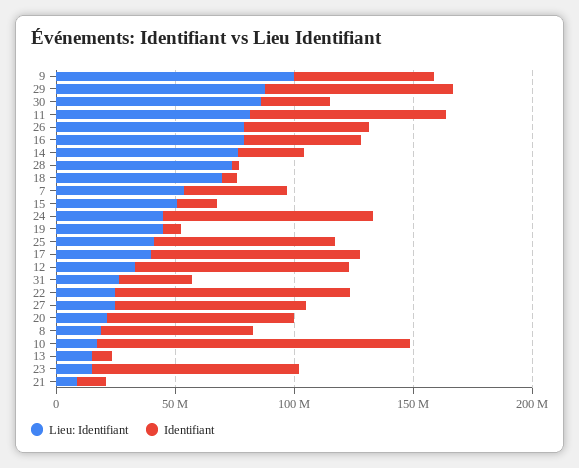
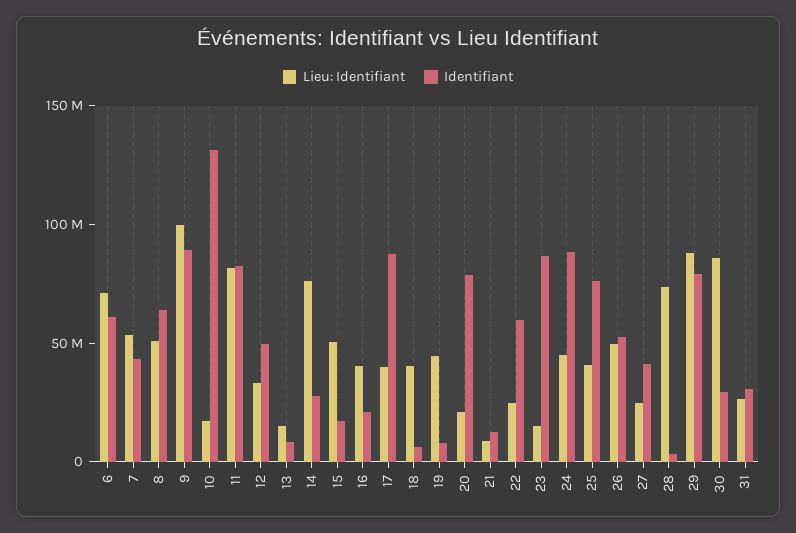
Identifiant, 9: 60000000 -> 90000000
Lieu: Identifiant, 26: 80000000 -> 50000000
Lieu: Identifiant, 16: 80000000 -> 40000000
Identifiant, 16: 50000000 -> 20000000
Lieu: Identifiant, 18: 70000000 -> 40000000
Identifiant, 12: 90000000 -> 50000000
Identifiant, 22: 100000000 -> 60000000
Identifiant, 27: 80000000 -> 40000000
Lieu: Identifiant, 8: 20000000 -> 50000000
Lieu: Identifiant, 6: none -> 70000000
Identifiant, 6: none -> 60000000

